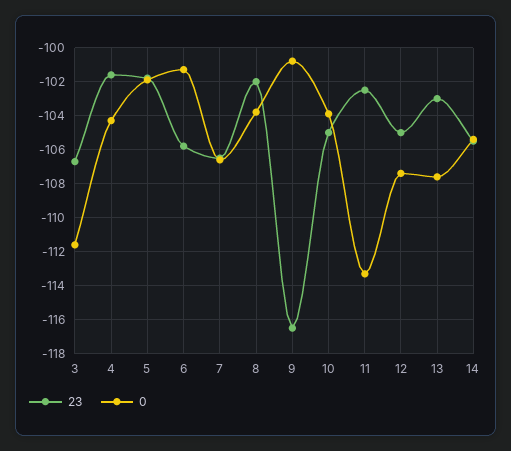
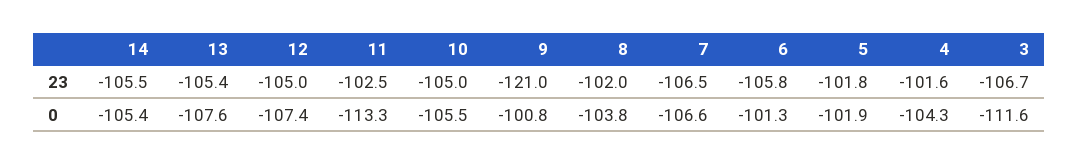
23, 9: -116.5 -> -121
0, 10: -104 -> -105.5
23, 13: -103 -> -105.4

